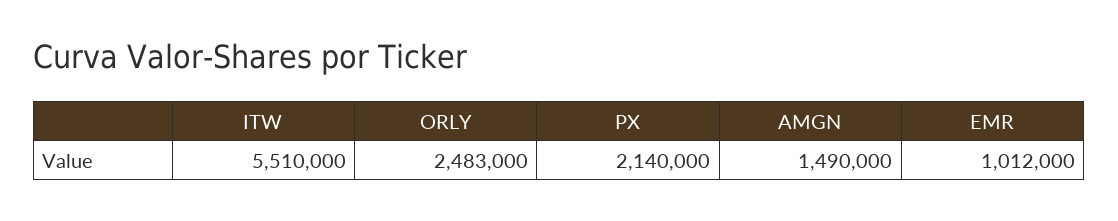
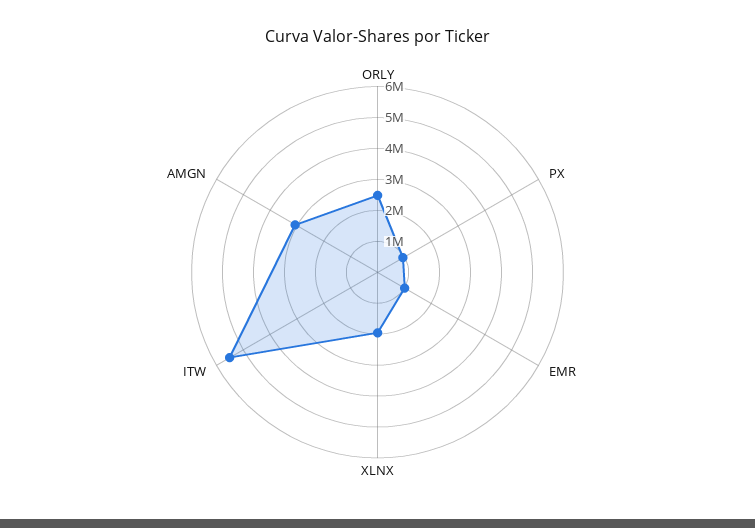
PX: 2140000 -> 1000000
AMGN: 1490000 -> 3000000
XLNX: none -> 2000000

